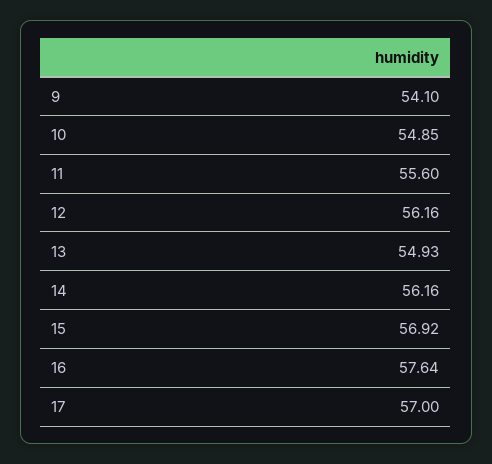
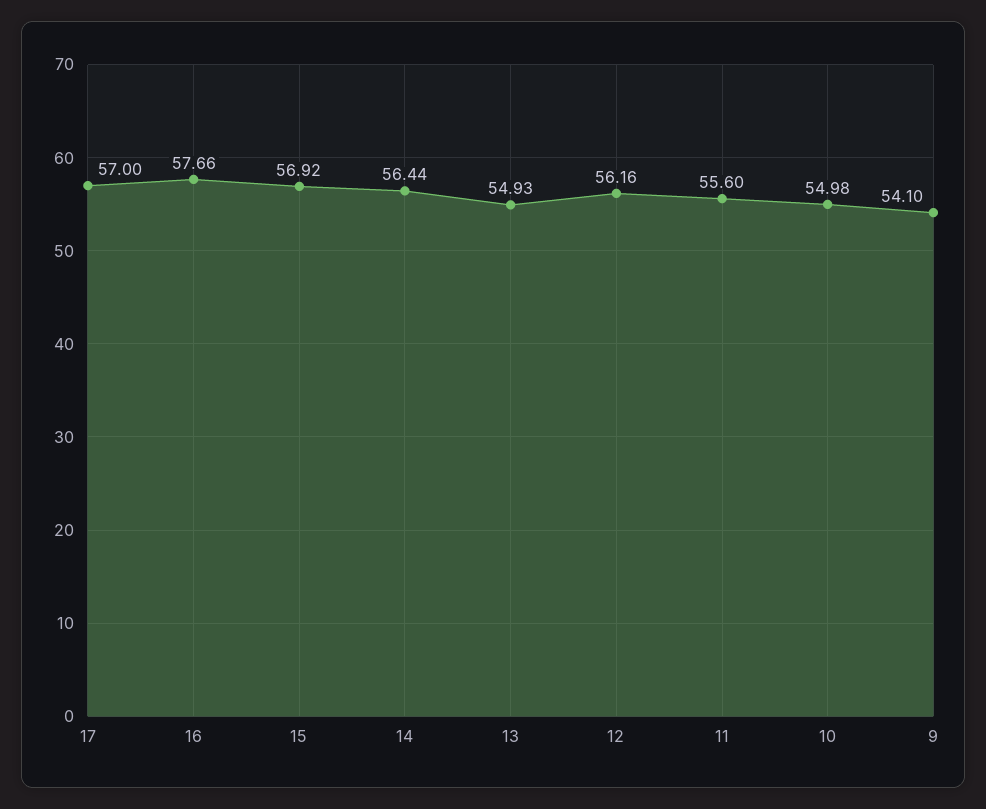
10: 54.85 -> 54.98
14: 56.16 -> 56.44
16: 57.64 -> 57.66

